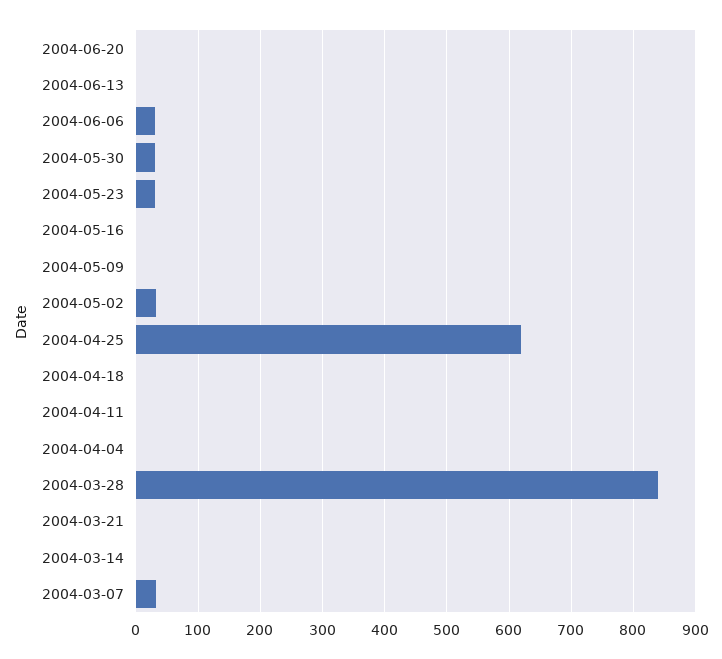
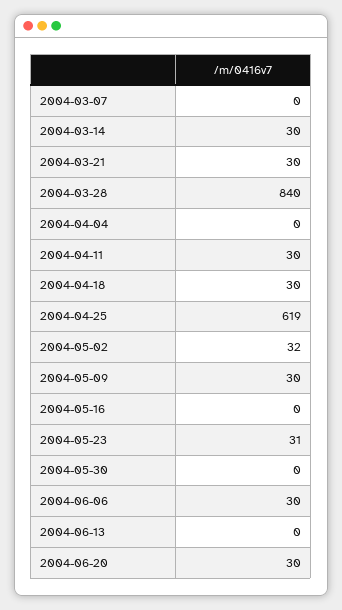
2004-06-20: 0 -> 30
2004-05-30: 30 -> 0
2004-05-09: 0 -> 30
2004-04-18: 0 -> 30
2004-04-11: 0 -> 30
2004-03-21: 0 -> 30
2004-03-14: 0 -> 30
2004-03-07: 30 -> 0

